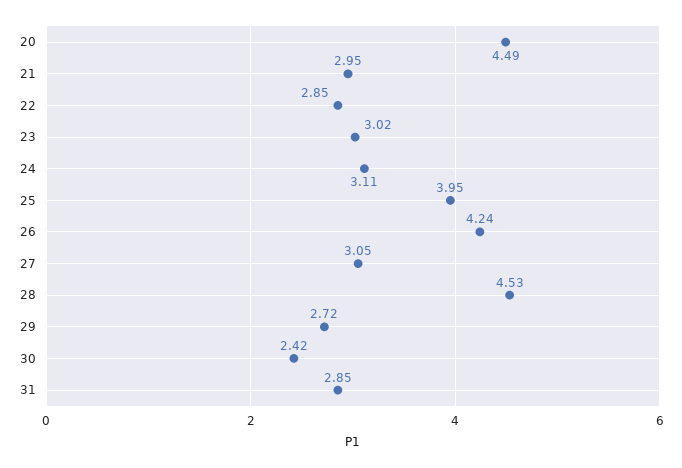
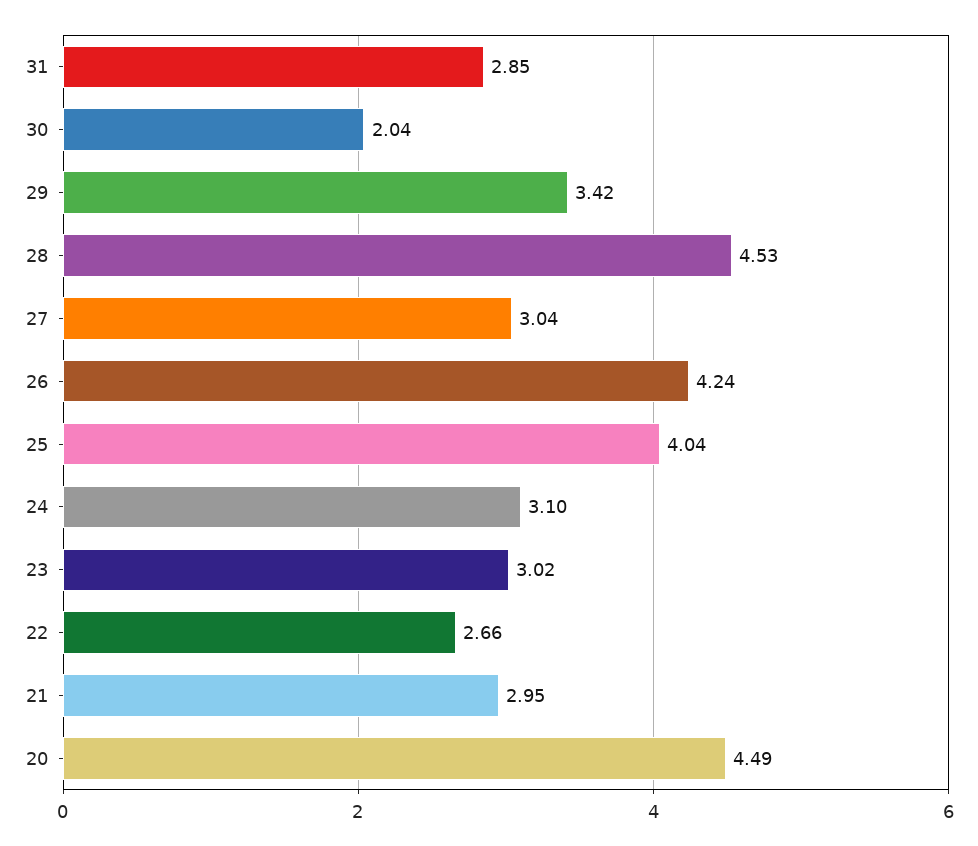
22: 2.85 -> 2.66
24: 3.11 -> 3.1
25: 3.95 -> 4.04
27: 3.05 -> 3.04
29: 2.72 -> 3.42
30: 2.42 -> 2.04

